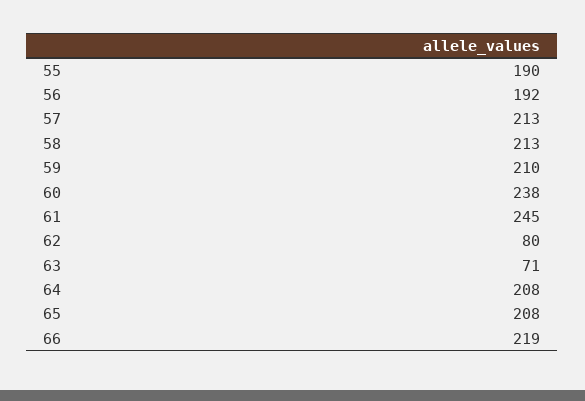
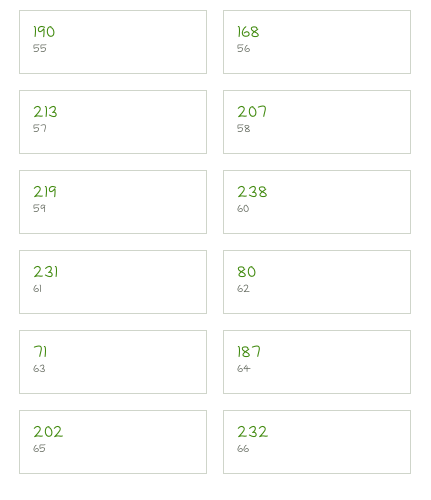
56: 192 -> 168
58: 213 -> 207
59: 210 -> 219
61: 245 -> 231
64: 208 -> 187
65: 208 -> 202
66: 219 -> 232

